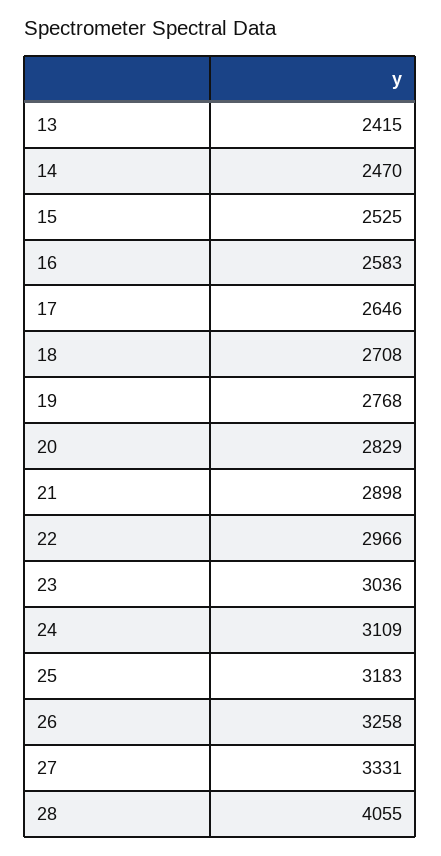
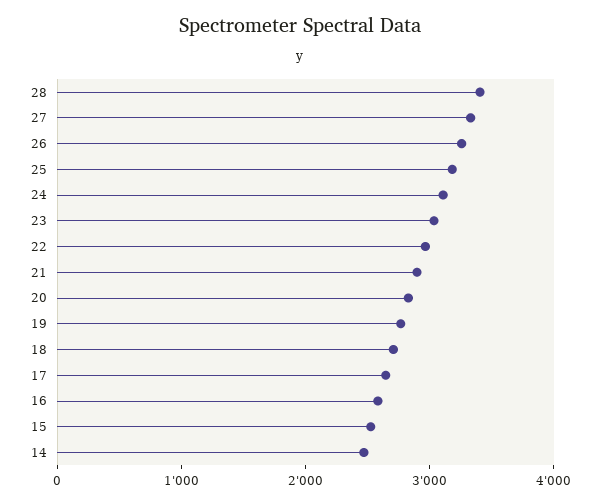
13: 2415 -> none
28: 4055 -> 3400

